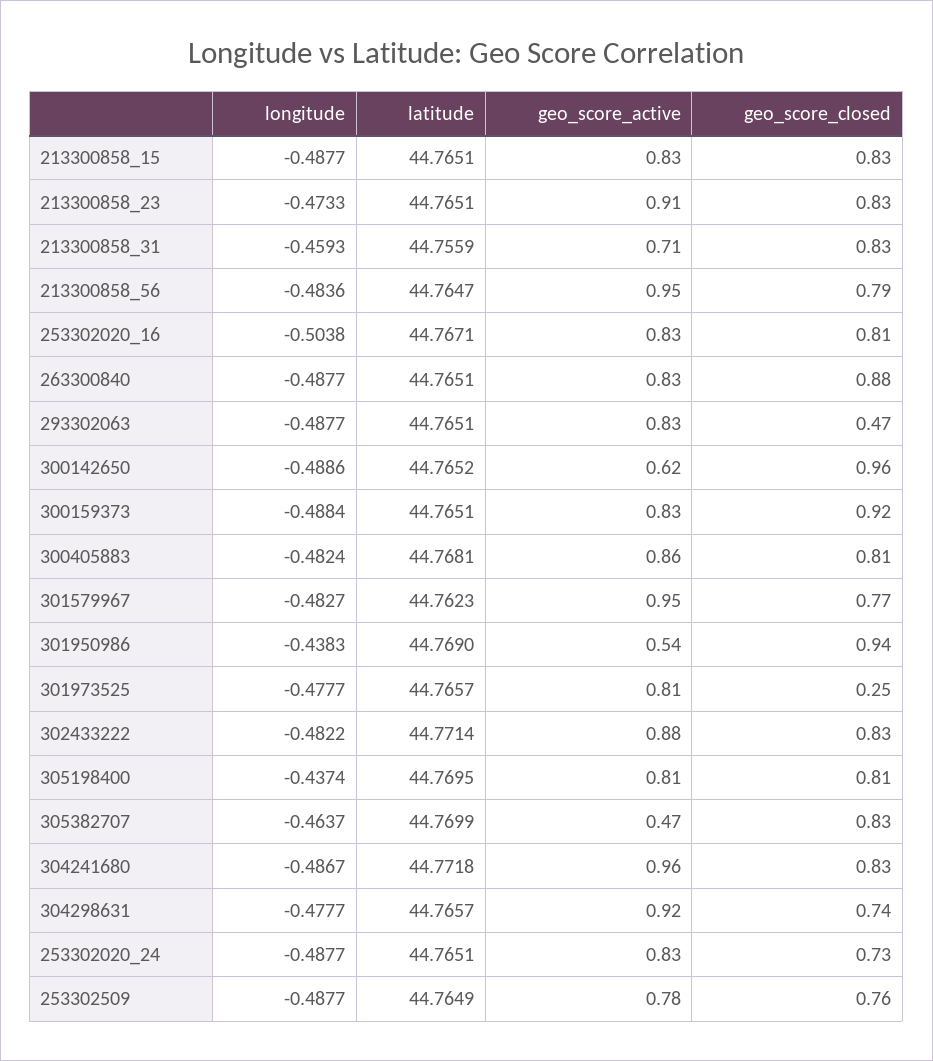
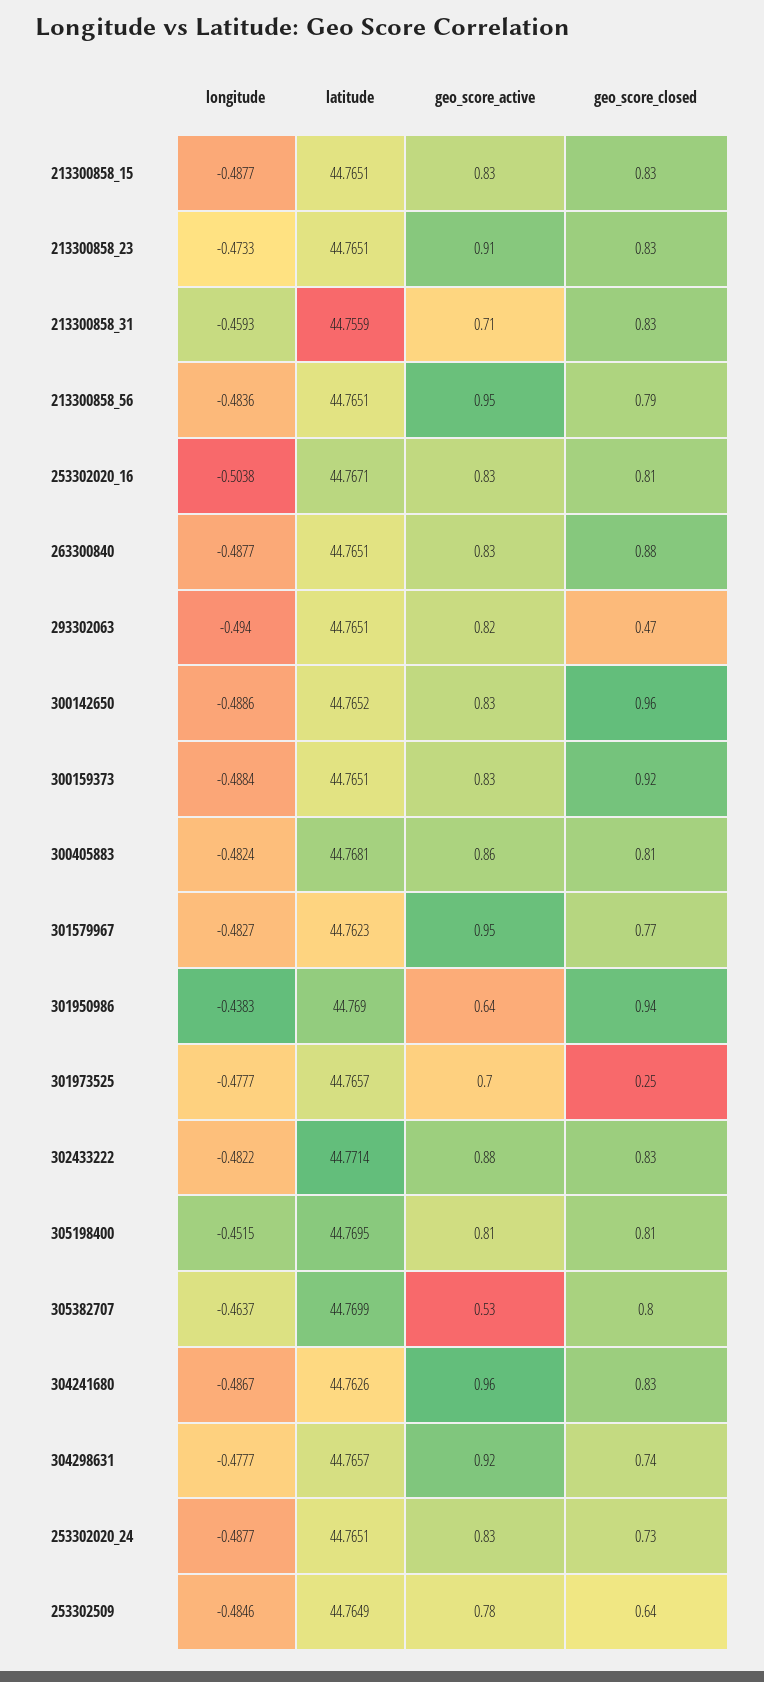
latitude, 213300858_56: 44.7647 -> 44.7651
longitude, 293302063: -0.4877 -> -0.494
geo_score_active, 293302063: 0.83 -> 0.82
geo_score_active, 300142650: 0.62 -> 0.83
geo_score_active, 301950986: 0.54 -> 0.64
geo_score_active, 301973525: 0.81 -> 0.7
longitude, 305198400: -0.4374 -> -0.4515
geo_score_active, 305382707: 0.47 -> 0.53
geo_score_closed, 305382707: 0.83 -> 0.8
latitude, 304241680: 44.7718 -> 44.7626
longitude, 253302509: -0.4877 -> -0.4846
geo_score_closed, 253302509: 0.76 -> 0.64

